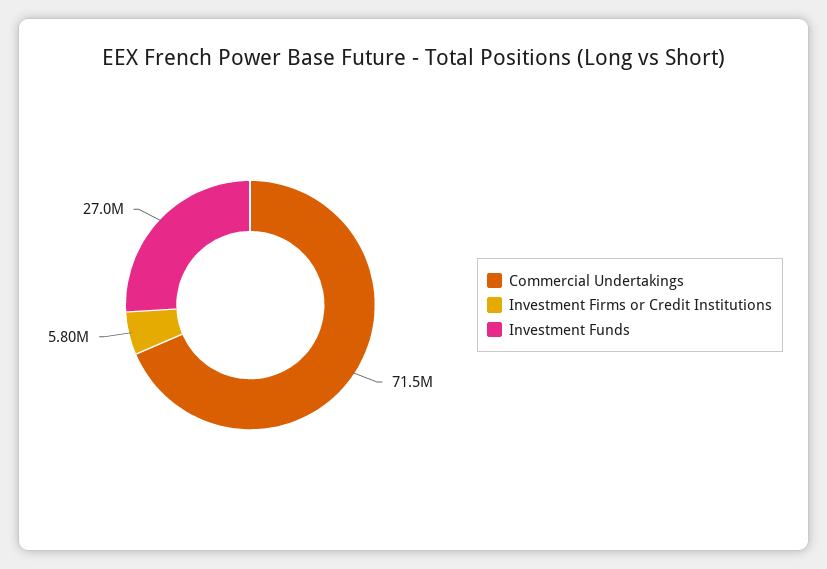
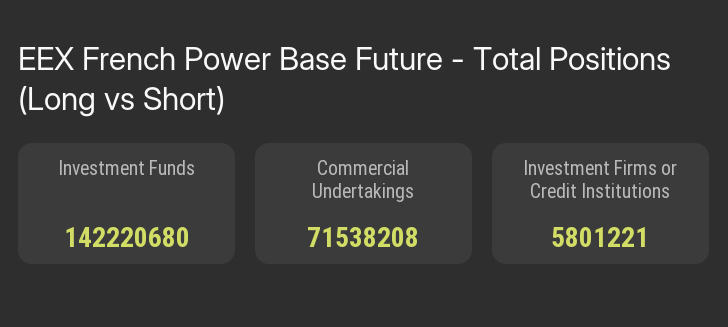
Investment Funds: 27000000 -> 142220680

